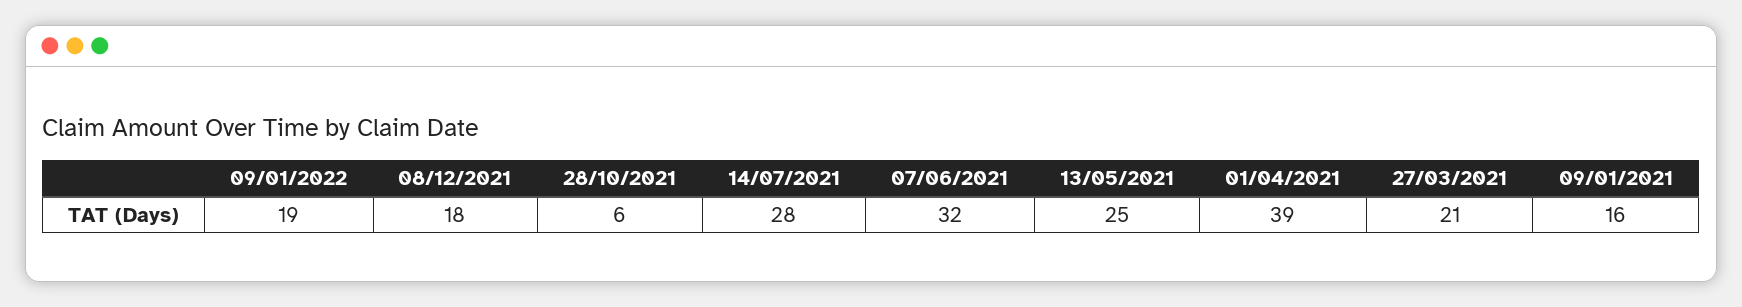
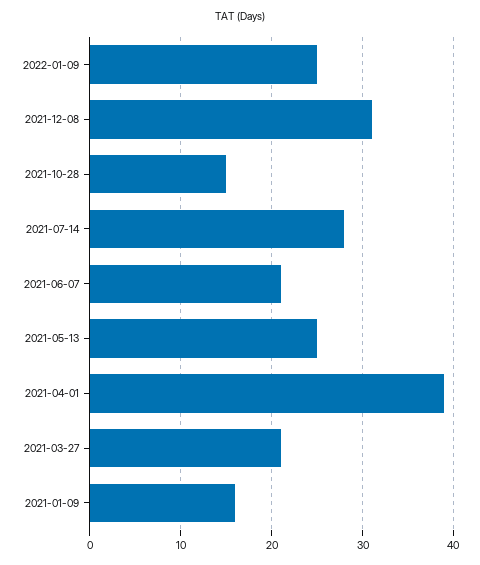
09/01/2022: 19 -> 25
08/12/2021: 18 -> 31
28/10/2021: 6 -> 15
07/06/2021: 32 -> 21

